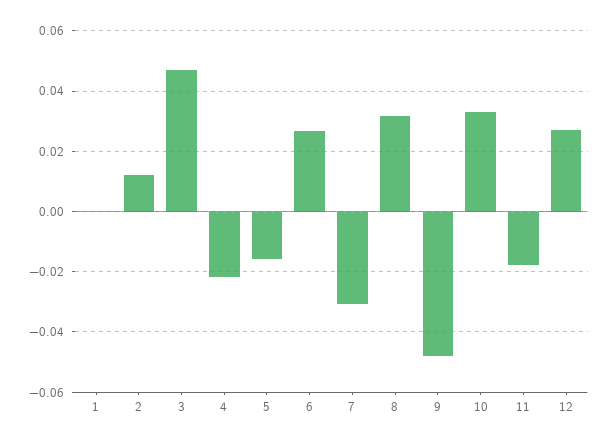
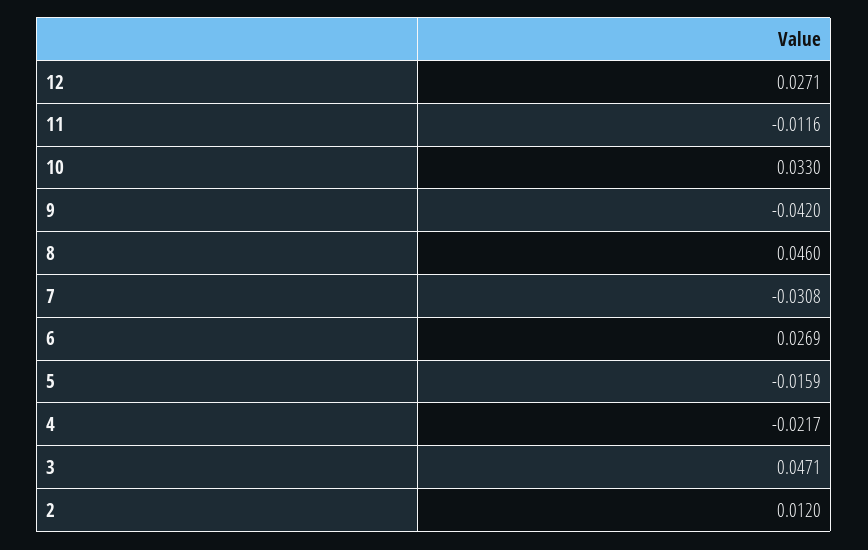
1: 0 -> none
8: 0.032 -> 0.046
9: -0.048 -> -0.042
11: -0.018 -> -0.0116

